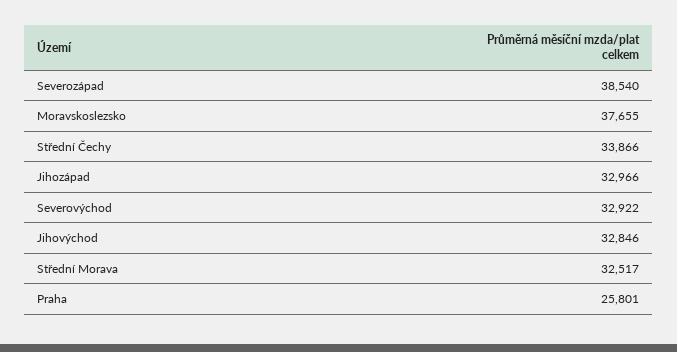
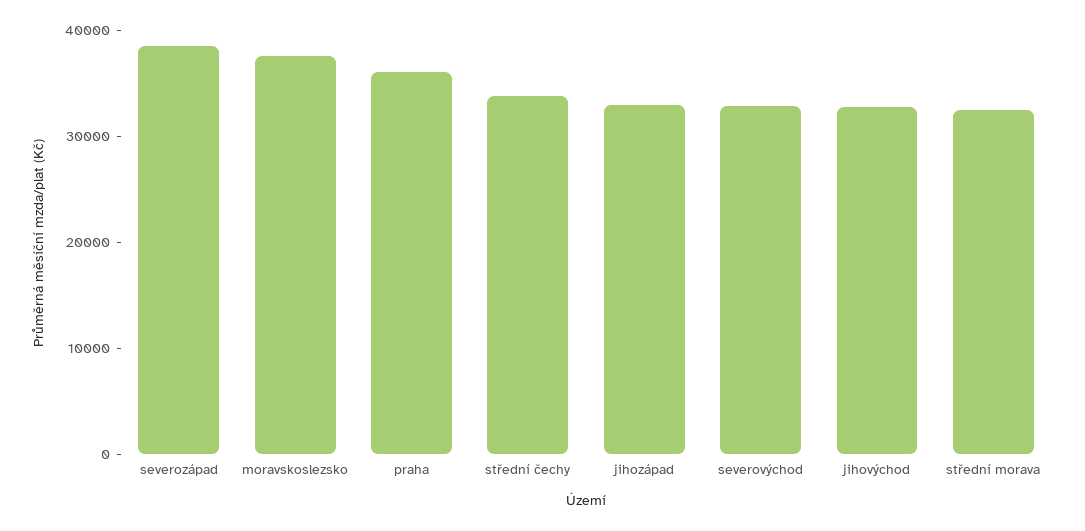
Praha: 25801 -> 36000

